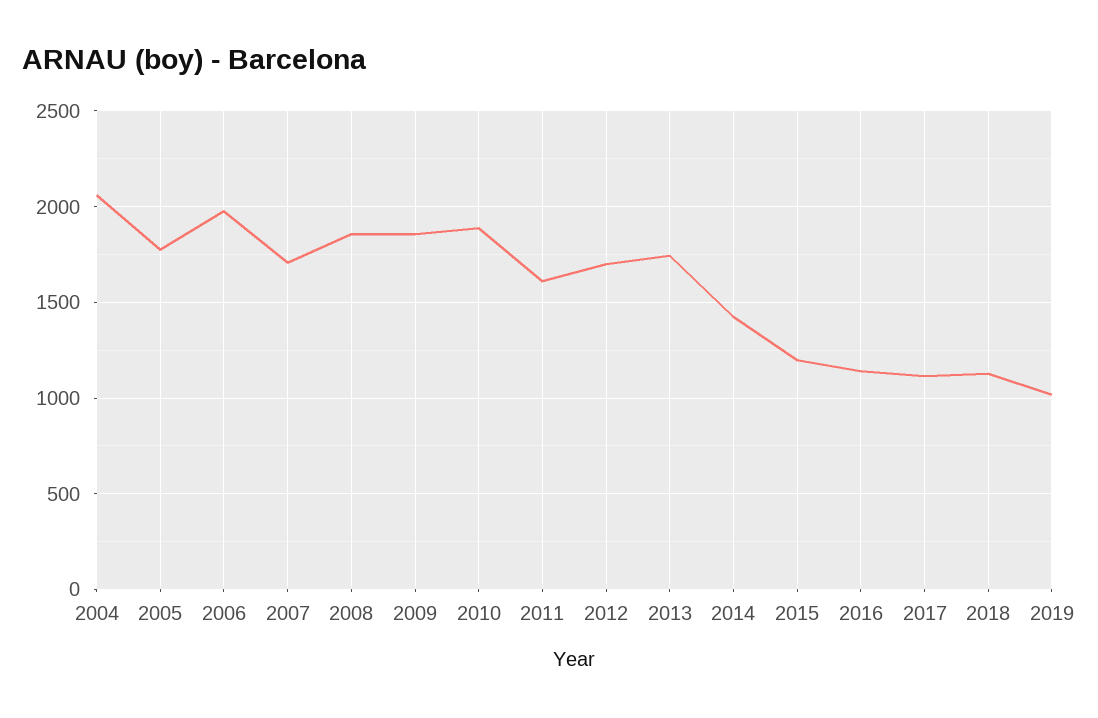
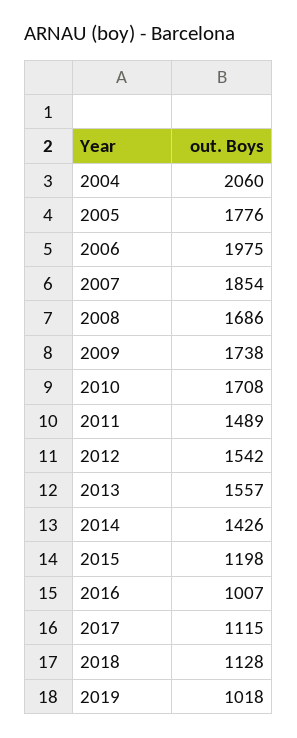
2007: 1700 -> 1854
2008: 1850 -> 1686
2009: 1850 -> 1738
2010: 1900 -> 1708
2011: 1600 -> 1489
2012: 1700 -> 1542
2013: 1750 -> 1557
2016: 1150 -> 1007

